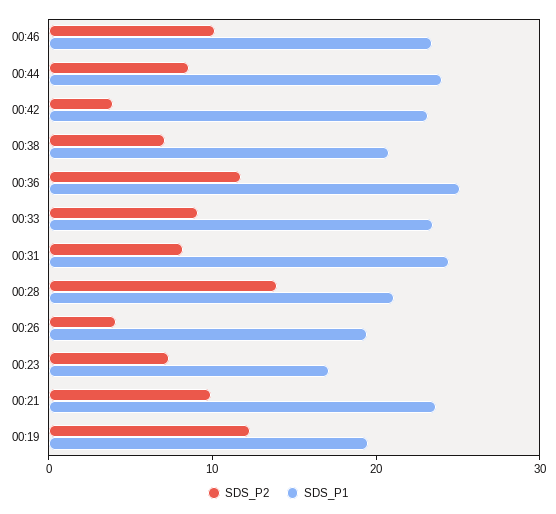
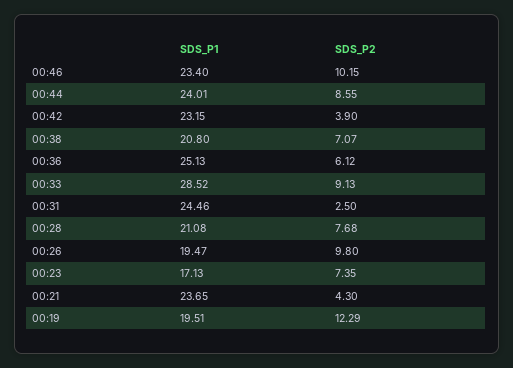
SDS_P2, 00:36: 12 -> 6.12
SDS_P1, 00:33: 24 -> 28.52
SDS_P2, 00:31: 8 -> 2.5
SDS_P2, 00:28: 14 -> 7.68
SDS_P2, 00:26: 4 -> 9.8
SDS_P2, 00:21: 10 -> 4.3

